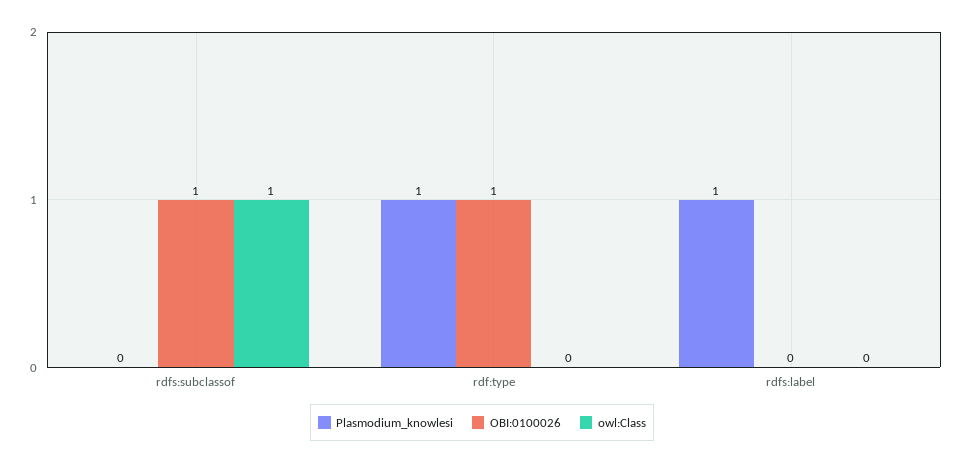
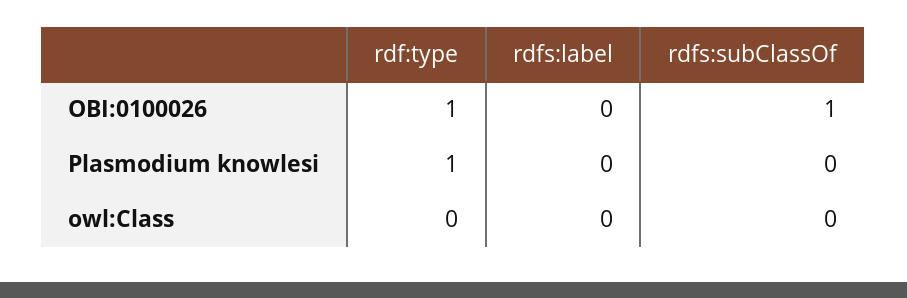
owl:Class, rdfs:subclassof: 1 -> 0
Plasmodium_knowlesi, rdfs:label: 1 -> 0

